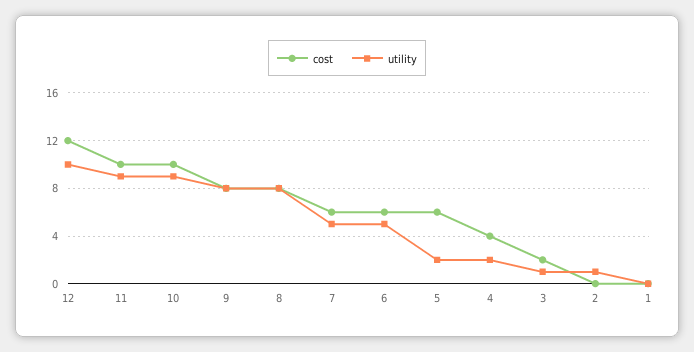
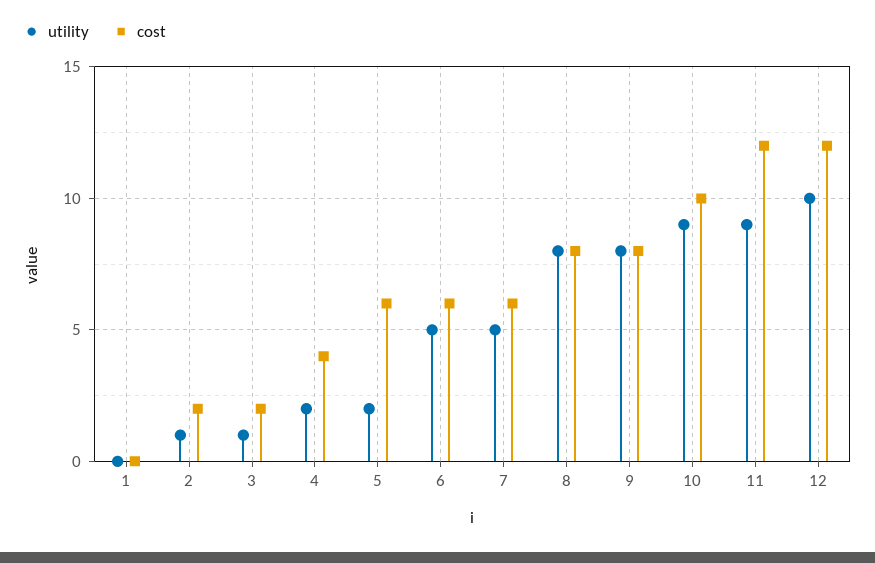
cost, 11: 10 -> 12
cost, 2: 0 -> 2

